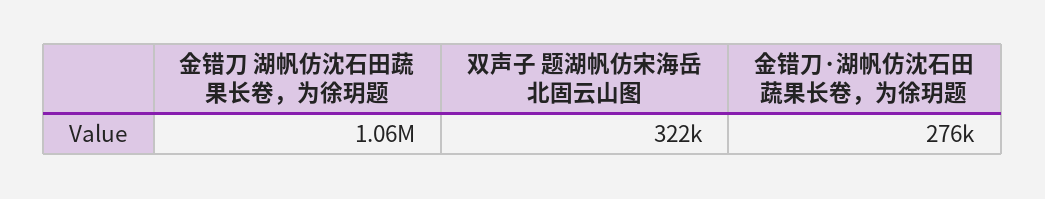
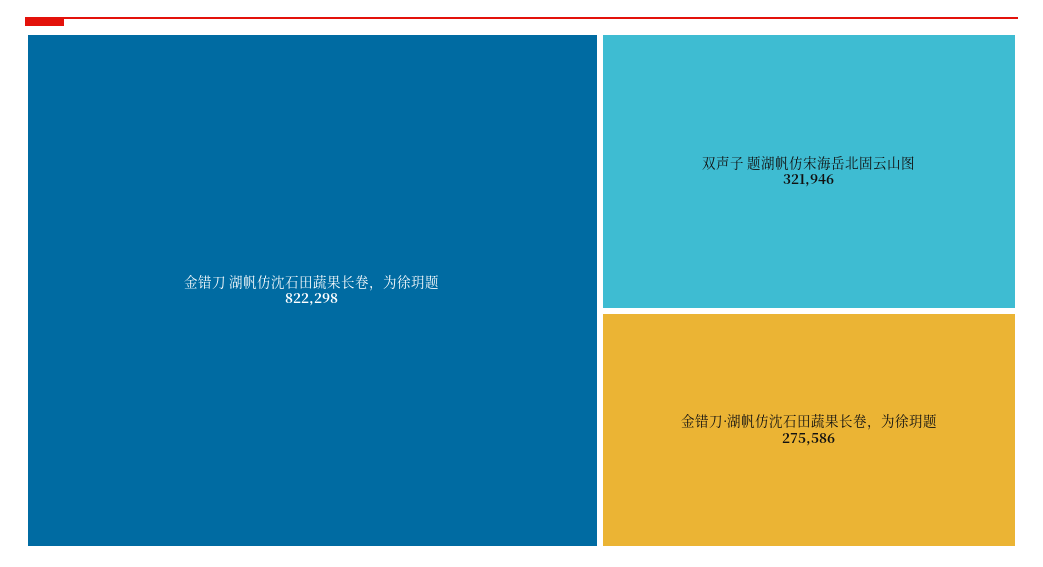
金错刀 湖帆仿沈石田蔬果长卷，为徐玥题: 1060000 -> 822298

